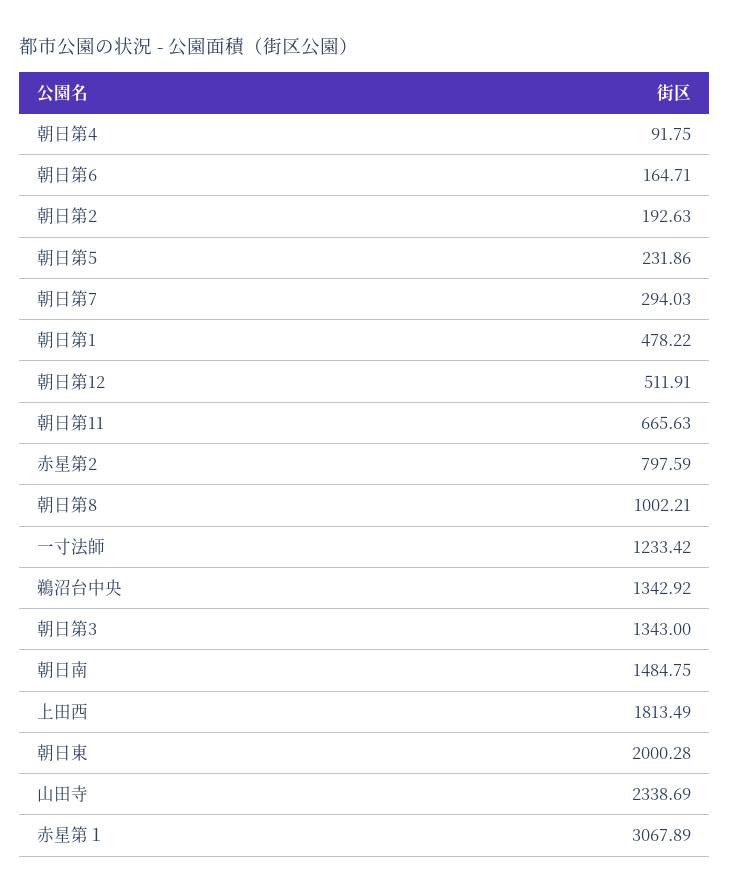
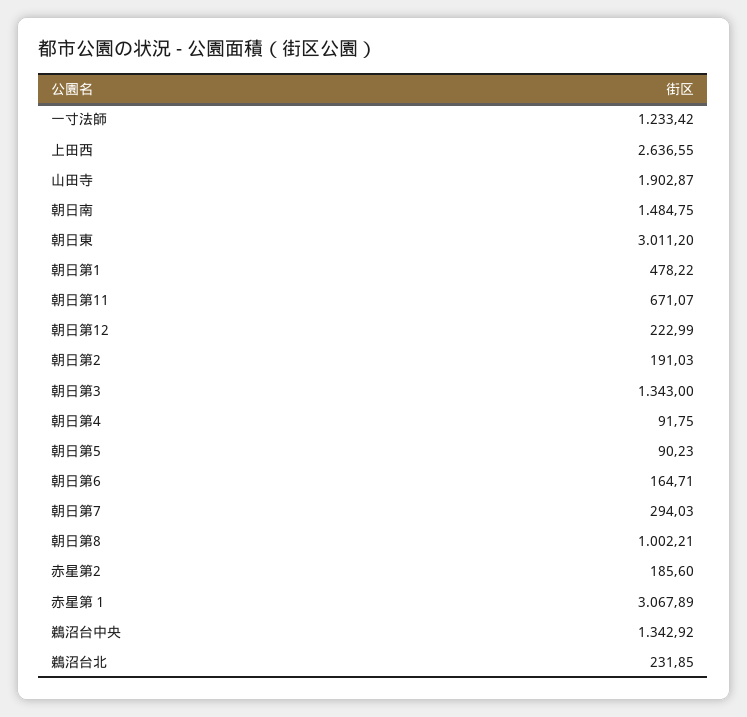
朝日第2: 192.63 -> 191.03
朝日第5: 231.86 -> 90.23
朝日第12: 511.91 -> 222.99
朝日第11: 665.63 -> 671.07
赤星第2: 797.59 -> 185.6
上田西: 1813.49 -> 2636.55
朝日東: 2000.28 -> 3011.2
山田寺: 2338.69 -> 1902.87
鵜沼台北: none -> 231.85

